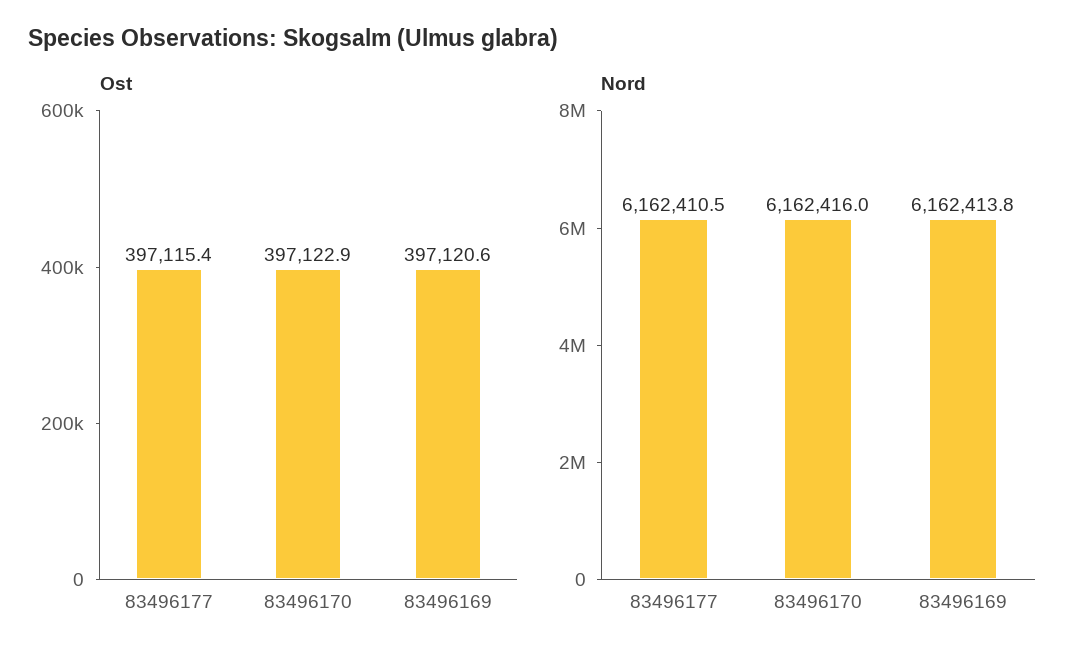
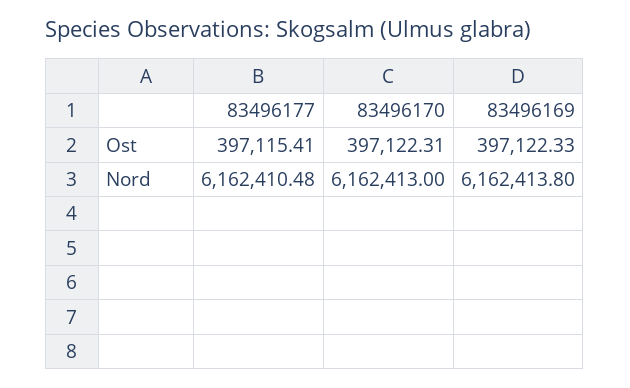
Ost, 83496170: 397122.9 -> 397122.31
Ost, 83496169: 397120.6 -> 397122.33
Nord, 83496170: 6162416 -> 6162413

